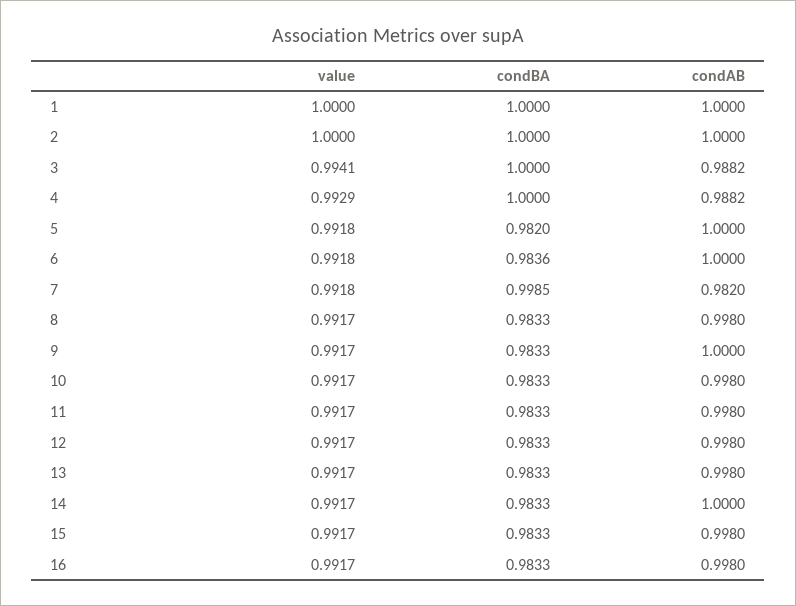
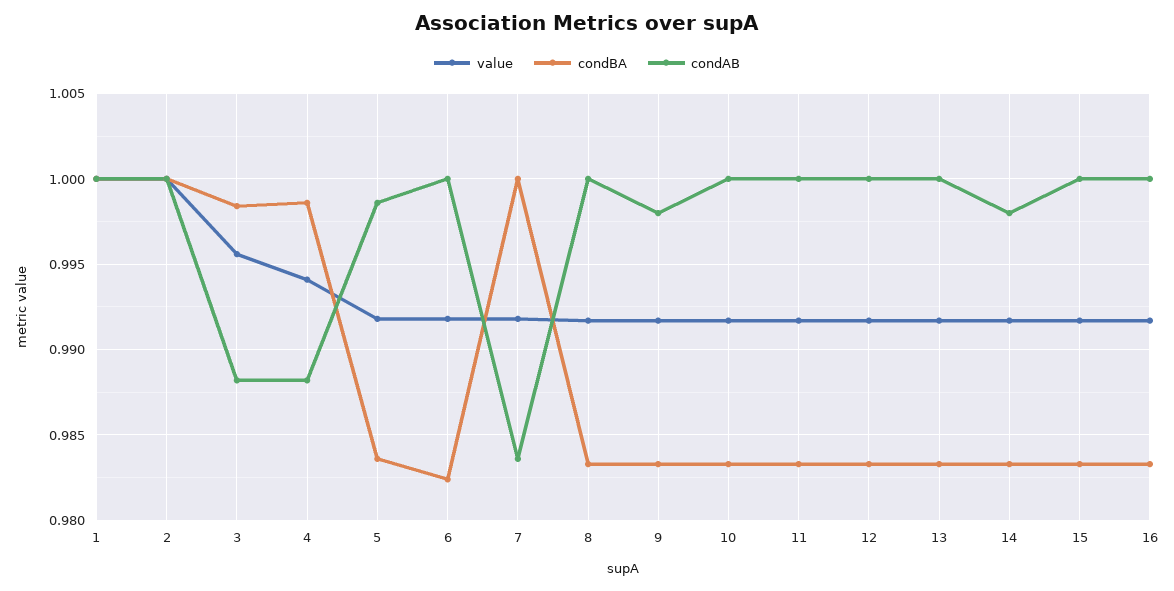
value, 3: 0.9941 -> 0.9955
condBA, 3: 1 -> 0.9985
value, 4: 0.9929 -> 0.994
condBA, 4: 1 -> 0.9985
condBA, 5: 0.982 -> 0.9835
condAB, 5: 1 -> 0.9985
condBA, 6: 0.9836 -> 0.9825
condBA, 7: 0.9985 -> 1
condAB, 7: 0.982 -> 0.9835
condAB, 8: 0.998 -> 1
condAB, 9: 1 -> 0.998
condAB, 10: 0.998 -> 1
condAB, 11: 0.998 -> 1
condAB, 12: 0.998 -> 1
condAB, 13: 0.998 -> 1
condAB, 14: 1 -> 0.998
condAB, 15: 0.998 -> 1
condAB, 16: 0.998 -> 1

